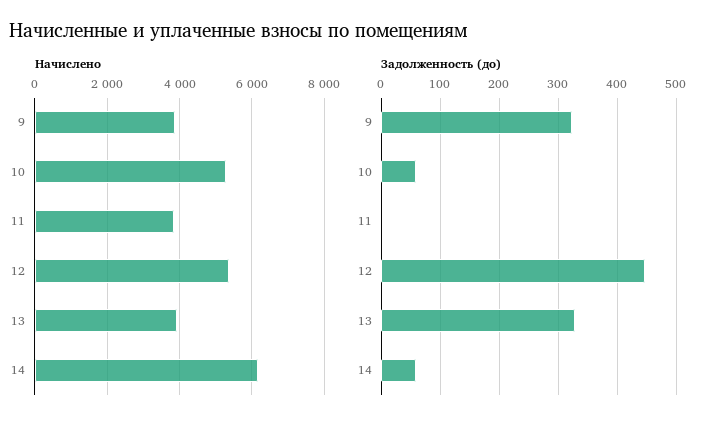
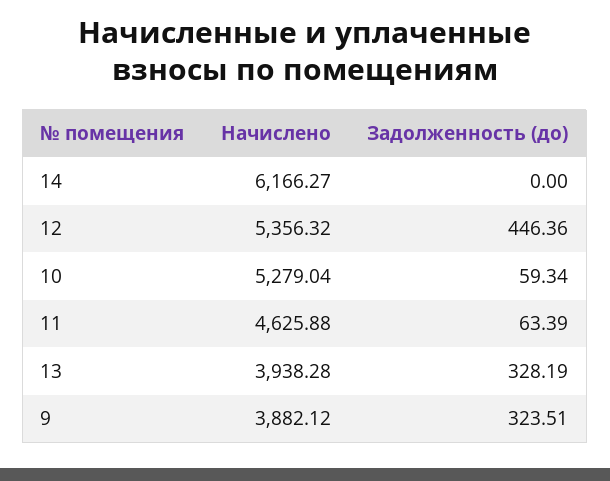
Начислено, 11: 3800 -> 4625.88
Задолженность (до), 11: 0 -> 63.39
Задолженность (до), 14: 60 -> 0

